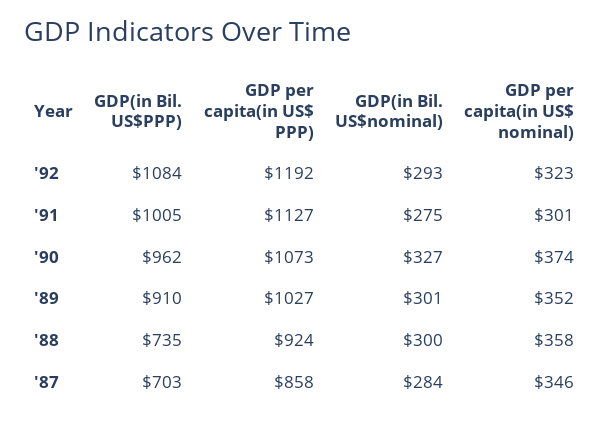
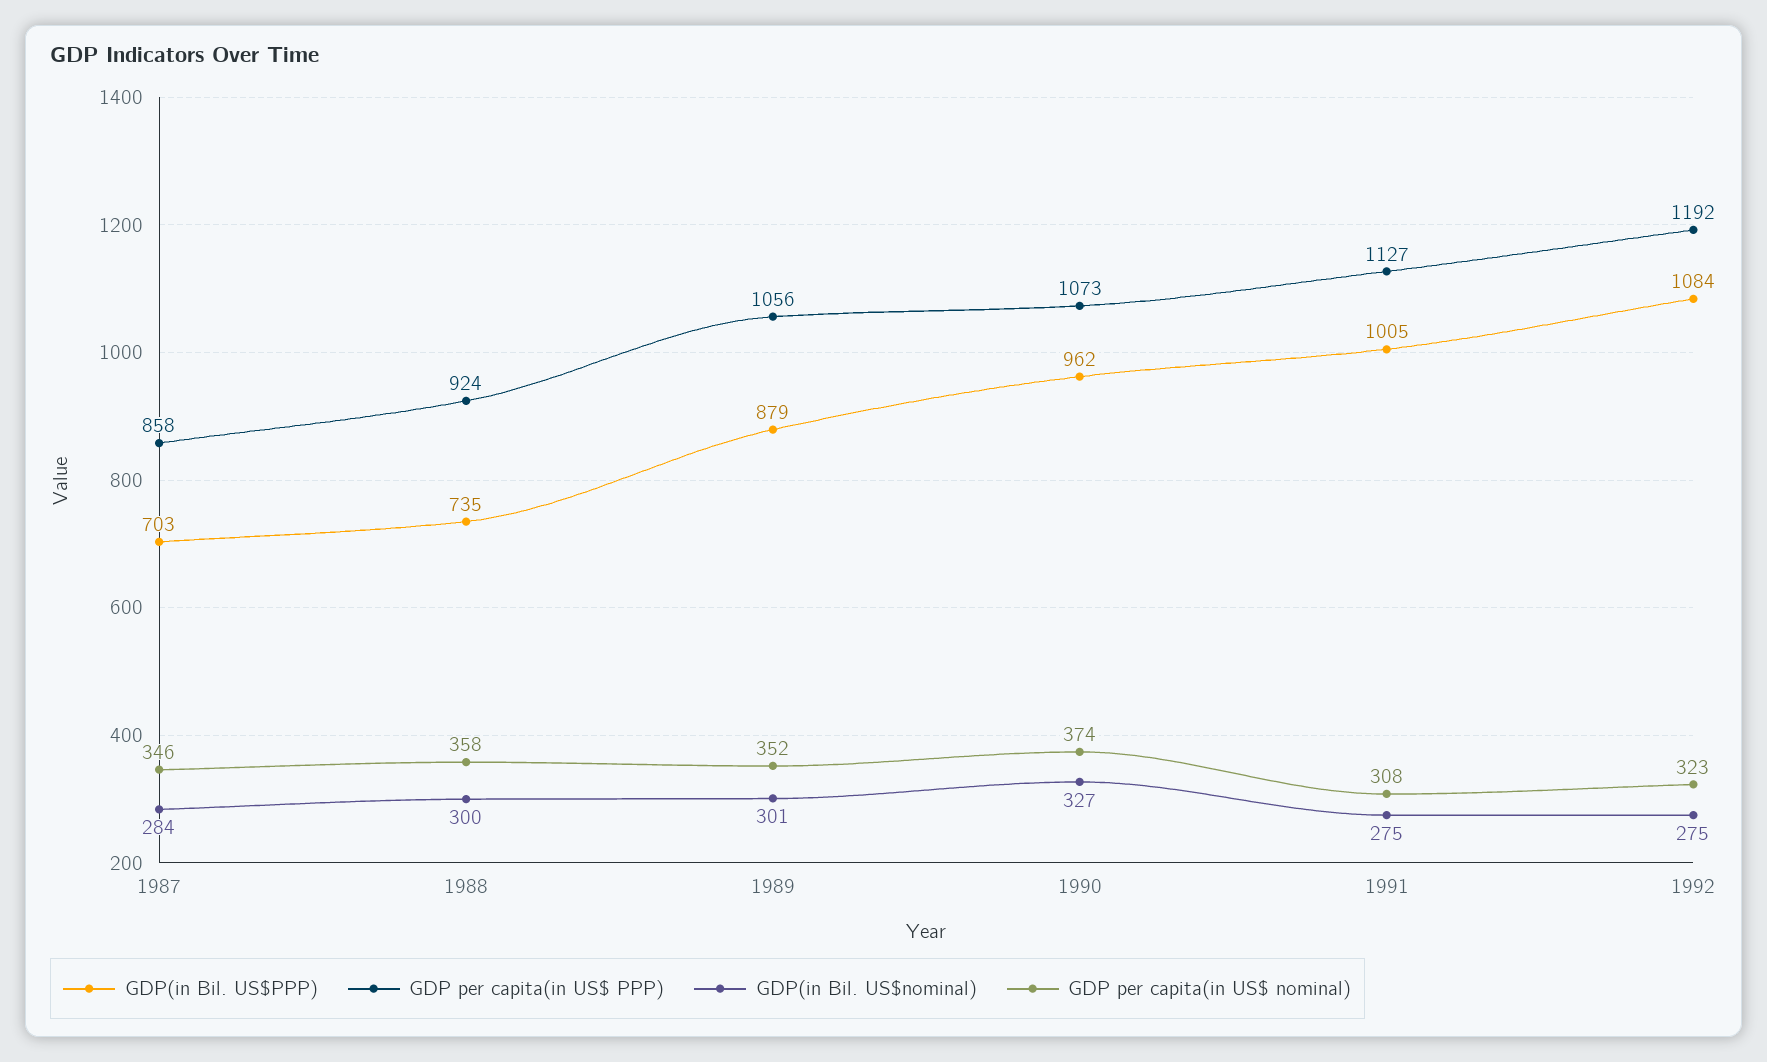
GDP(in Bil. US$nominal), '92: 293 -> 275
GDP per capita(in US$ nominal), '91: 301 -> 308
GDP(in Bil. US$PPP), '89: 910 -> 879
GDP per capita(in US$ PPP), '89: 1027 -> 1056

